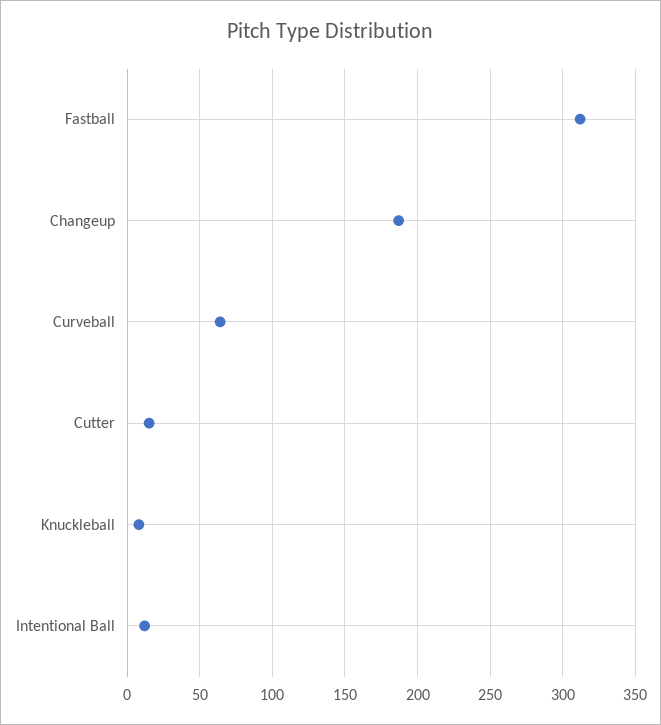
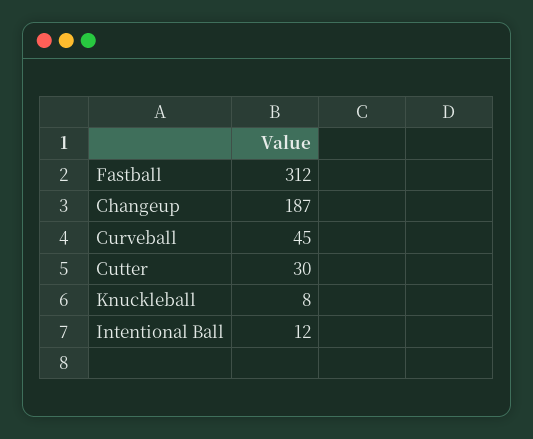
Curveball: 65 -> 45
Cutter: 15 -> 30

